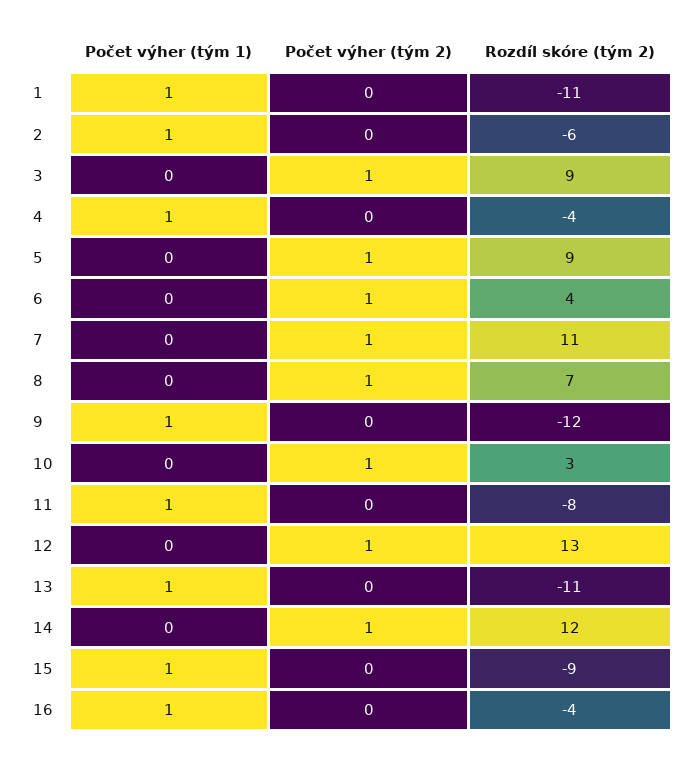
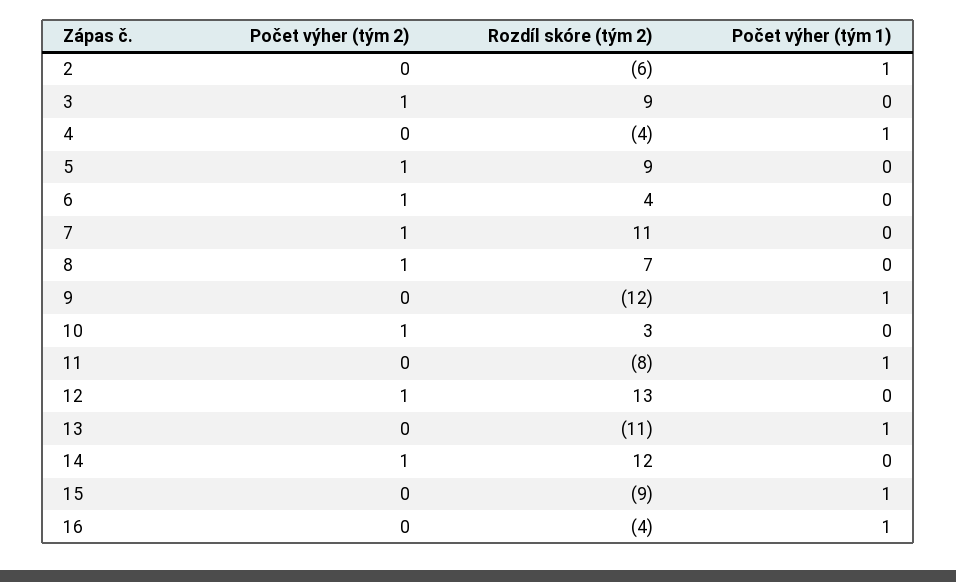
Počet výher (tým 1), 1: 1 -> none
Počet výher (tým 2), 1: 0 -> none
Rozdíl skóre (tým 2), 1: -11 -> none

